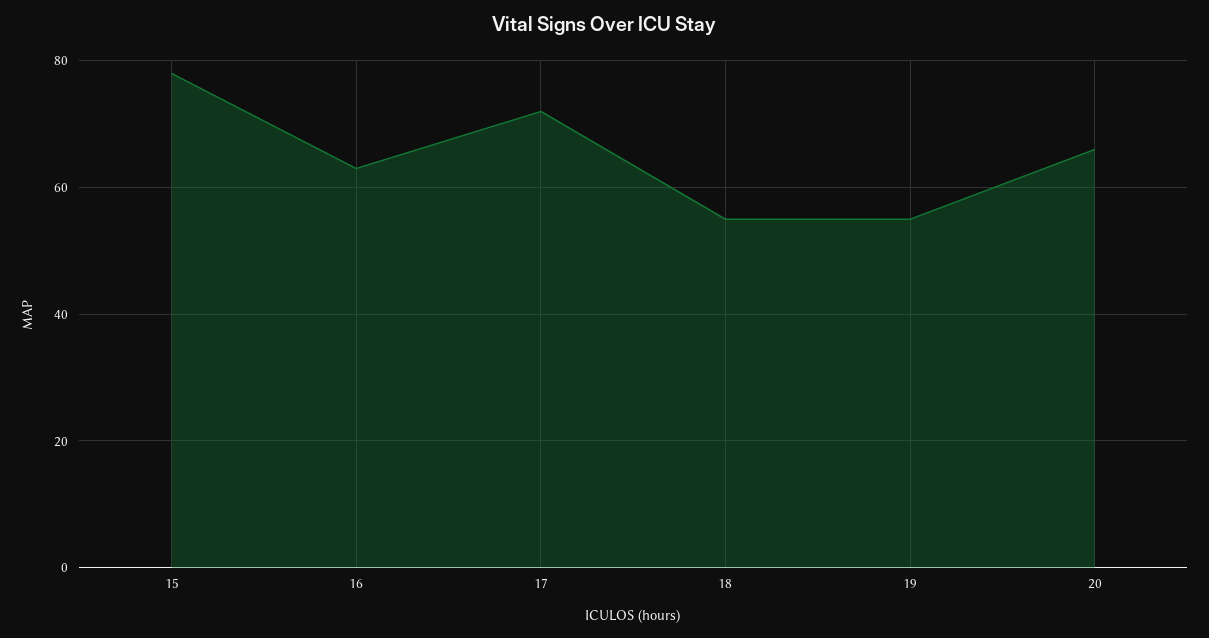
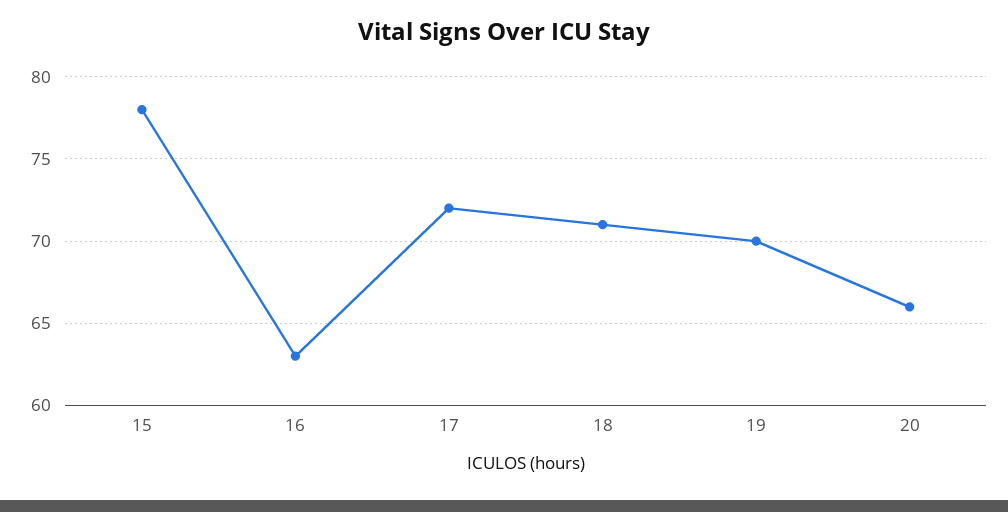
18: 55 -> 71
19: 55 -> 70

